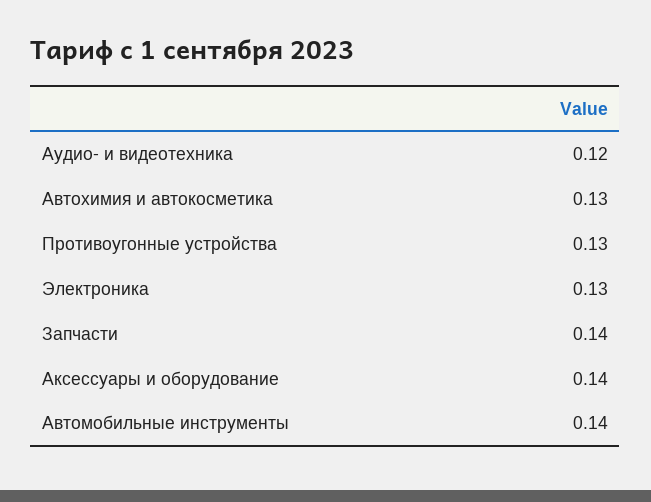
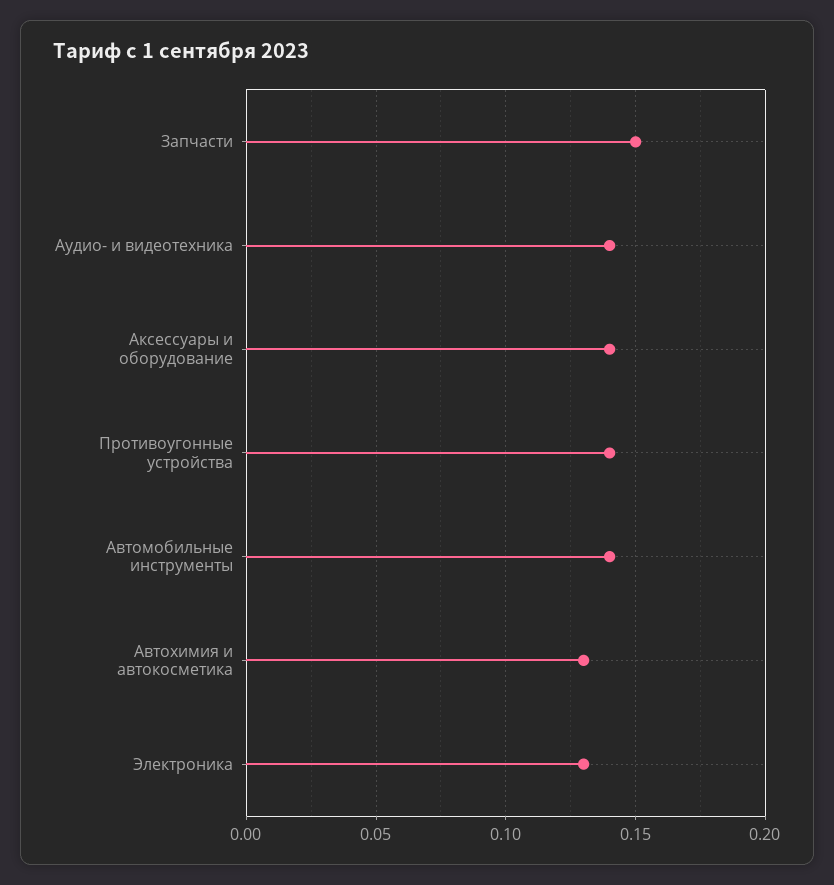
Аудио- и видеотехника: 0.12 -> 0.14
Противоугонные устройства: 0.13 -> 0.14
Запчасти: 0.14 -> 0.15

